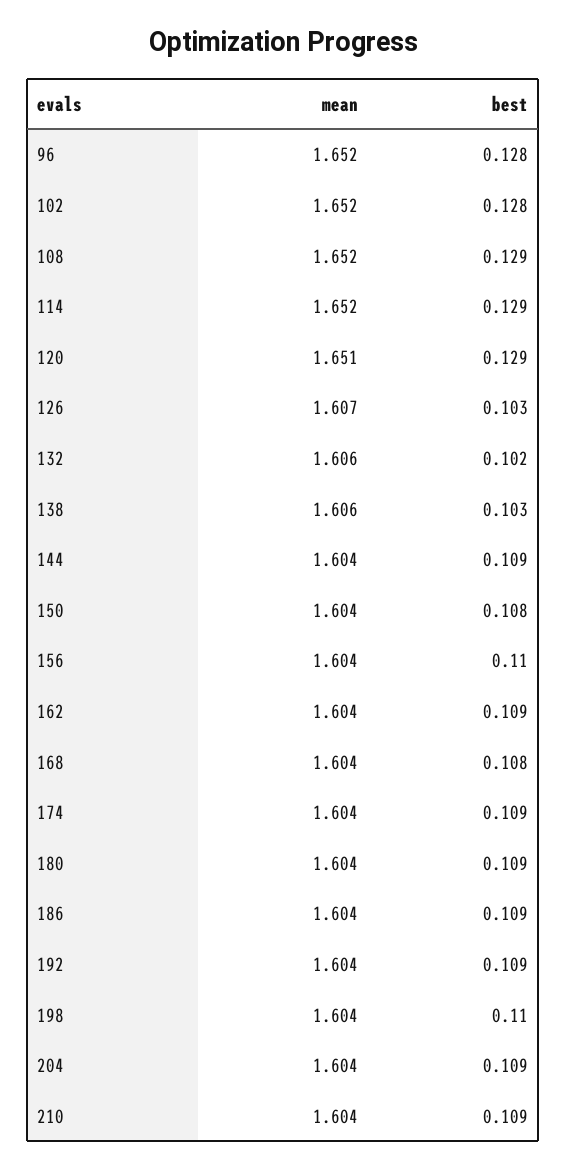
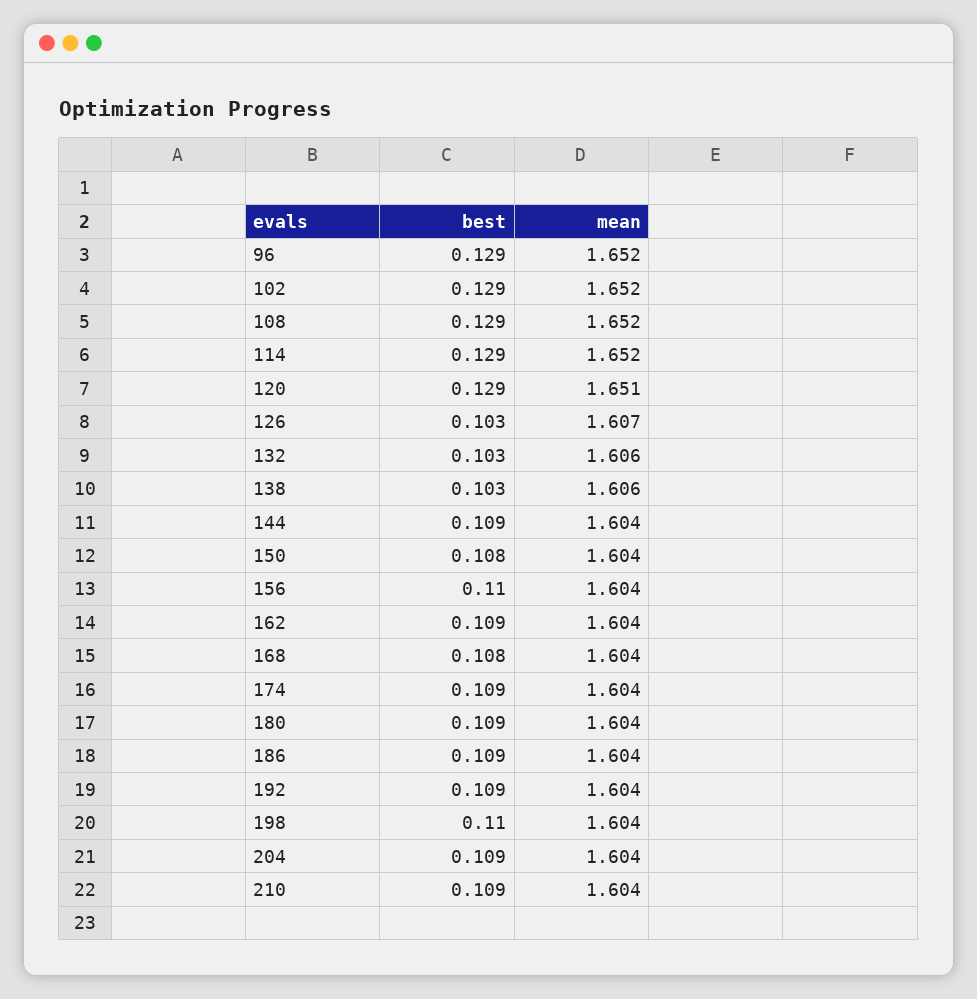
best, 96: 0.128 -> 0.129
best, 102: 0.128 -> 0.129
best, 132: 0.102 -> 0.103

